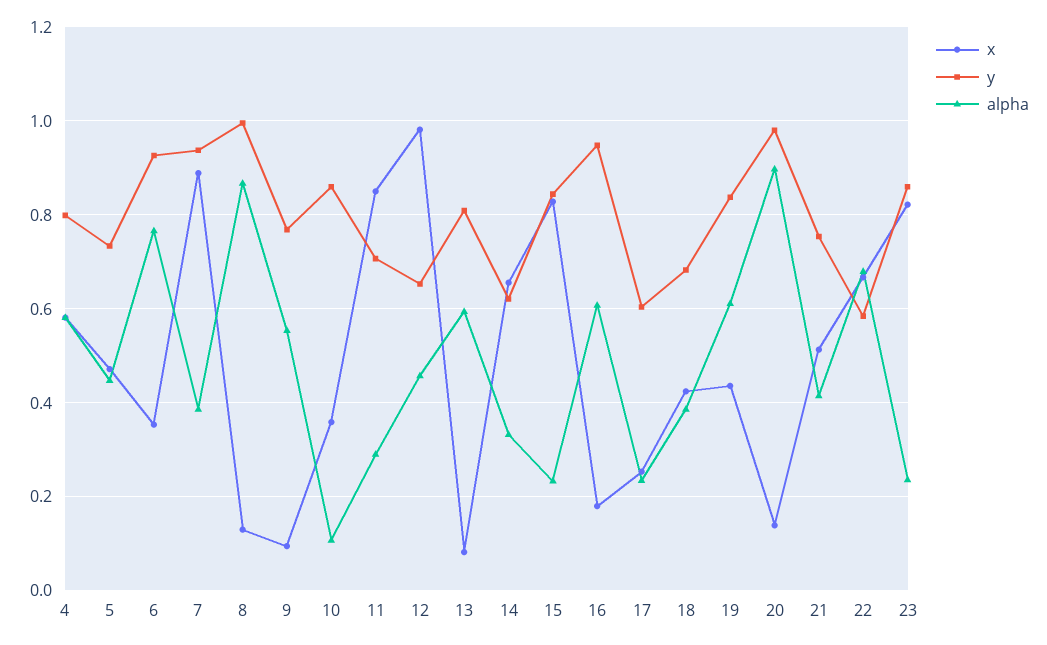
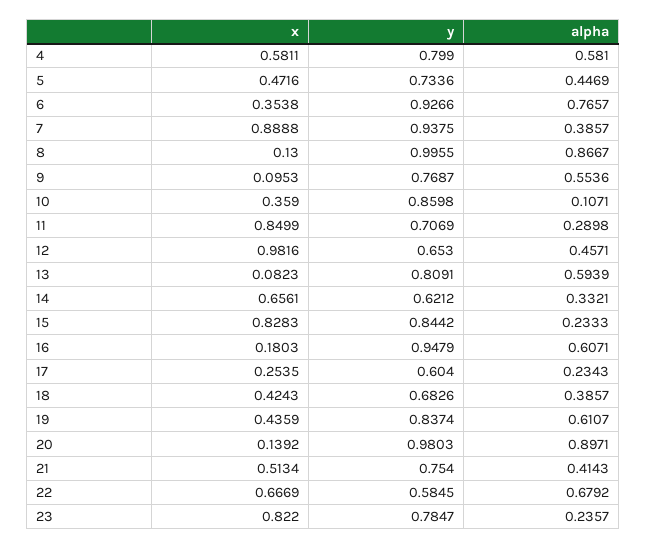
y, 23: 0.86 -> 0.7847

